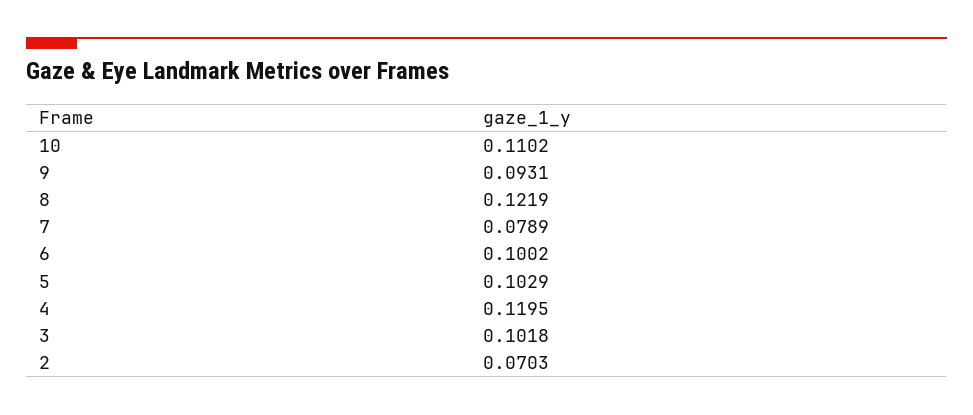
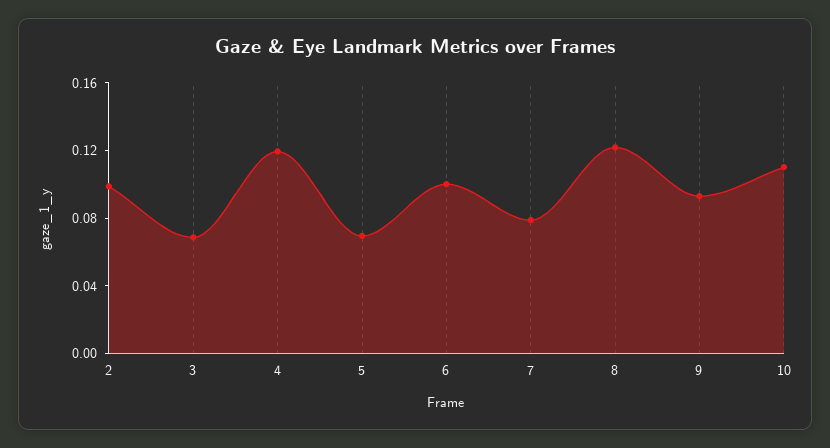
5: 0.1029 -> 0.07
3: 0.1018 -> 0.07
2: 0.0703 -> 0.1

